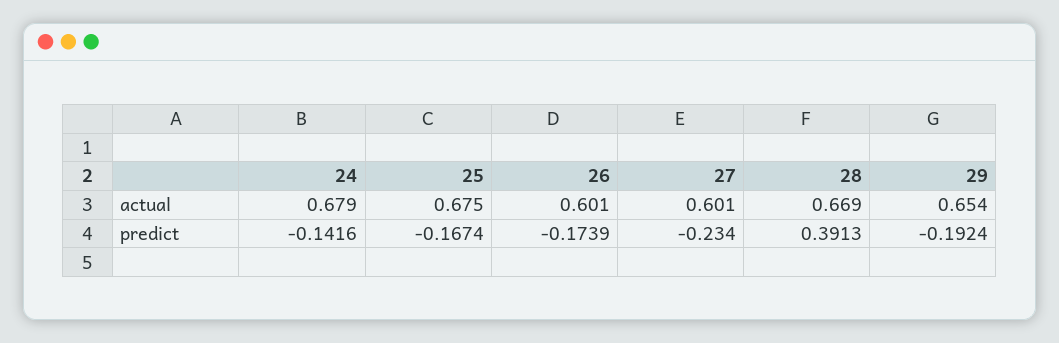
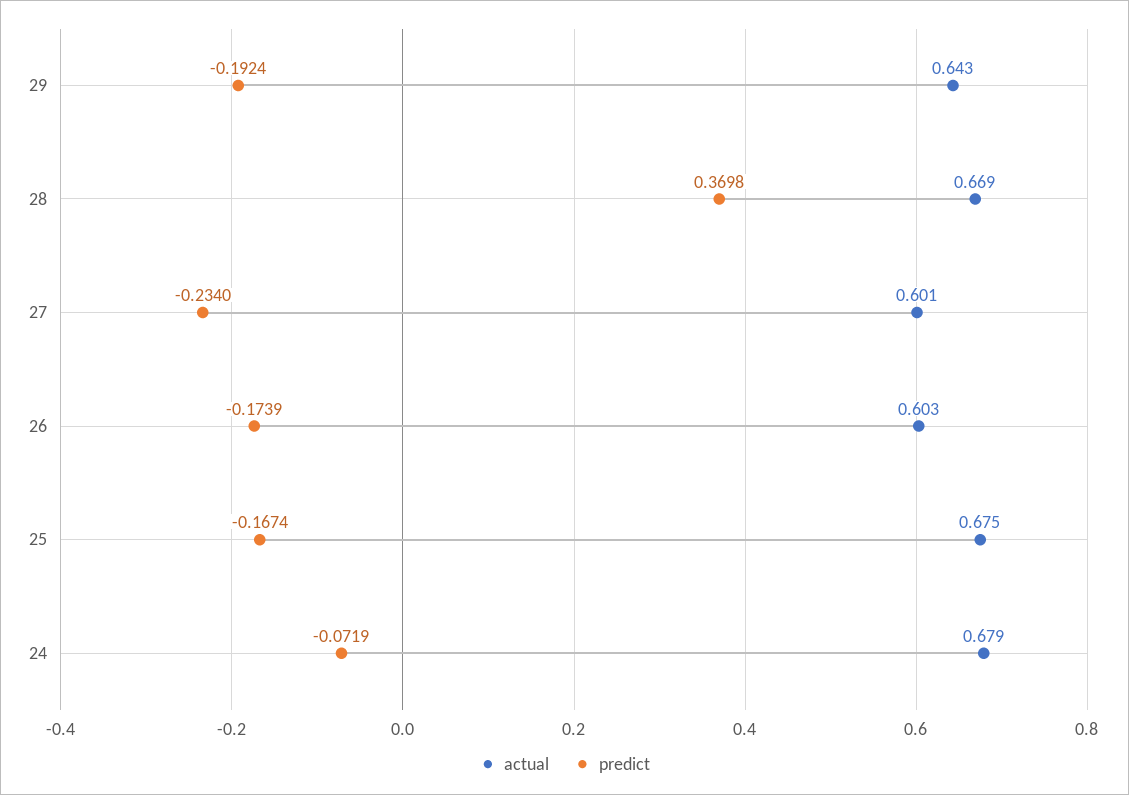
actual, 26: 0.601 -> 0.603
actual, 29: 0.654 -> 0.643
predict, 24: -0.1416 -> -0.0719
predict, 28: 0.3913 -> 0.3698

